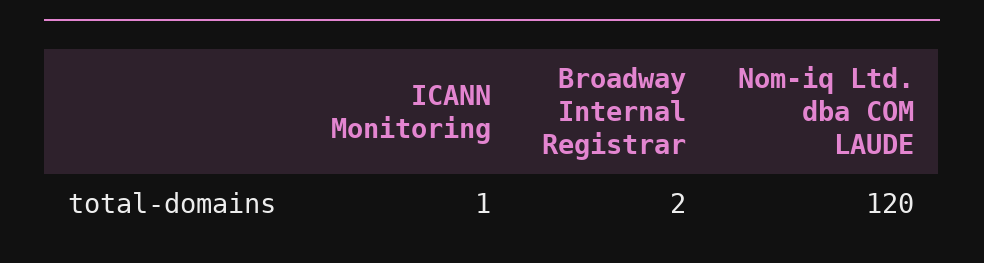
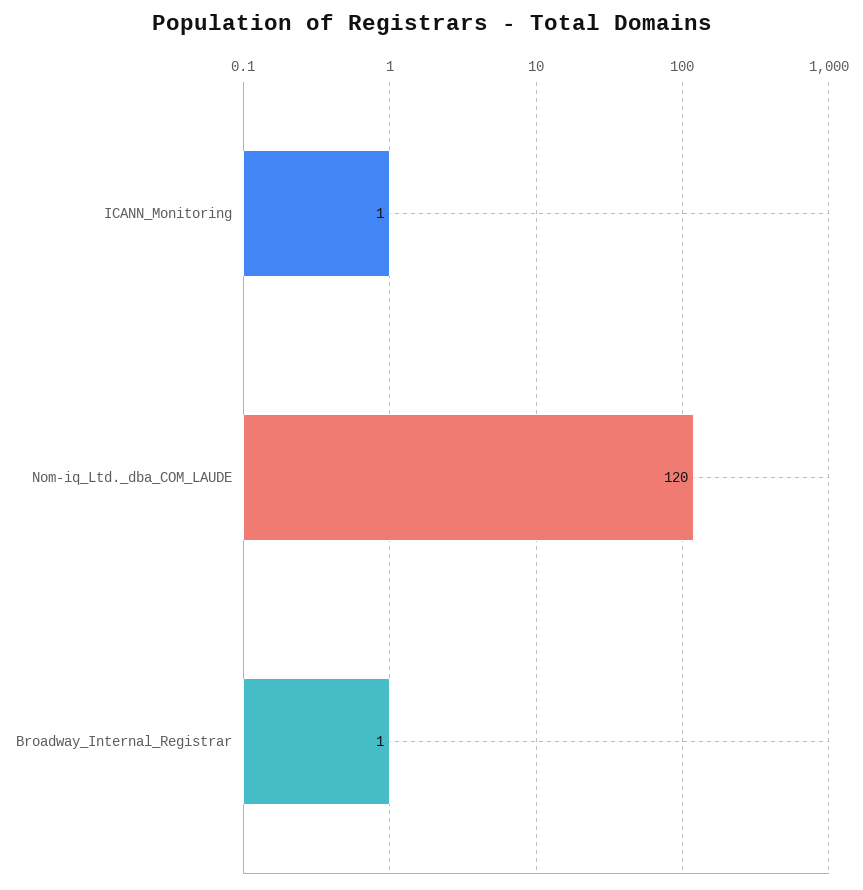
Broadway Internal Registrar: 2 -> 1

